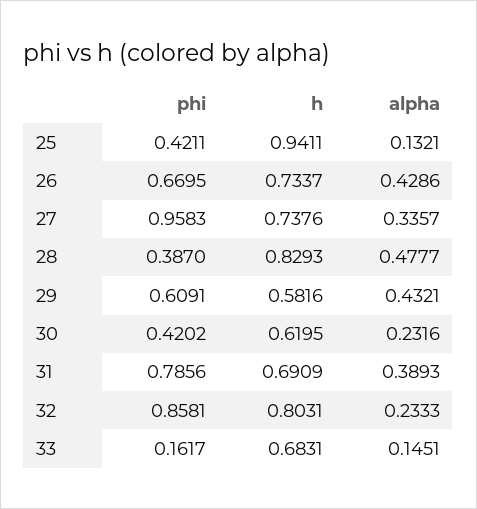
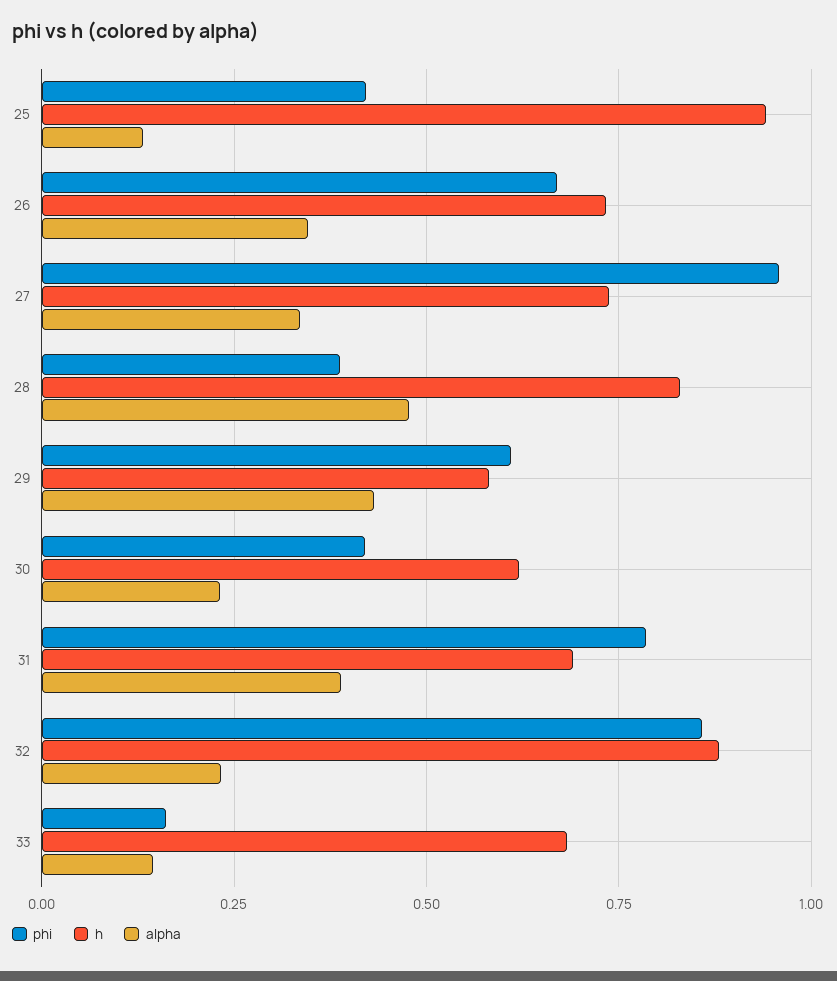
alpha, 26: 0.4286 -> 0.35
h, 32: 0.8031 -> 0.875

